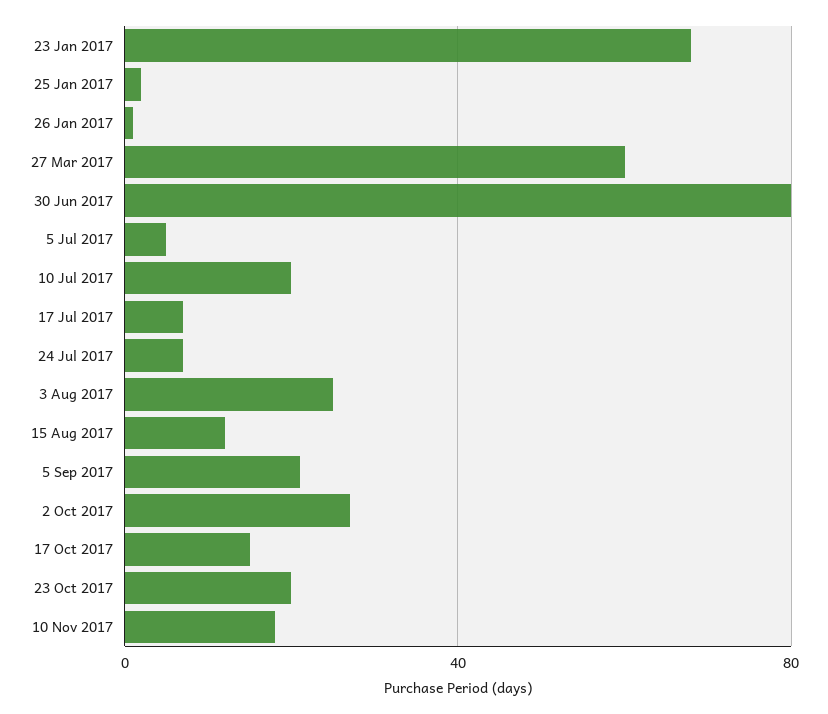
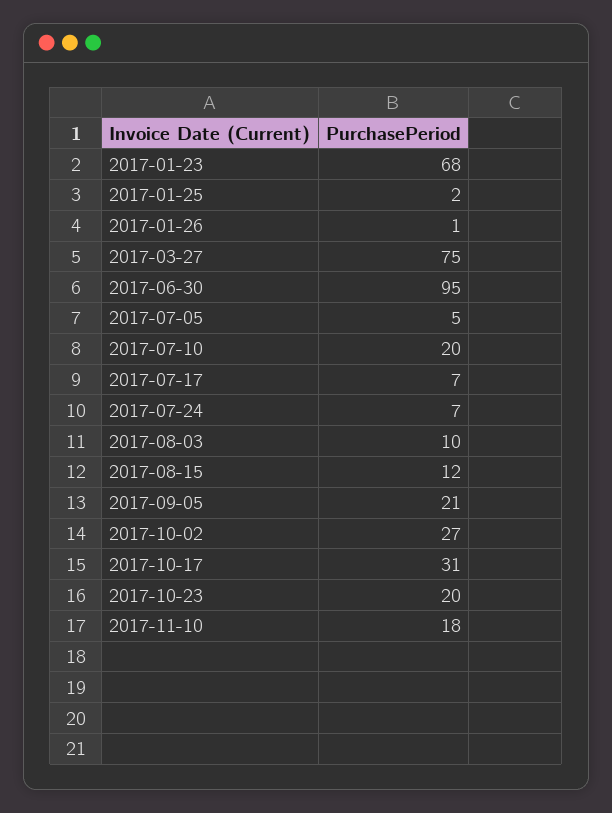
27 Mar 2017: 60 -> 75
30 Jun 2017: 80 -> 95
3 Aug 2017: 25 -> 10
17 Oct 2017: 15 -> 31

